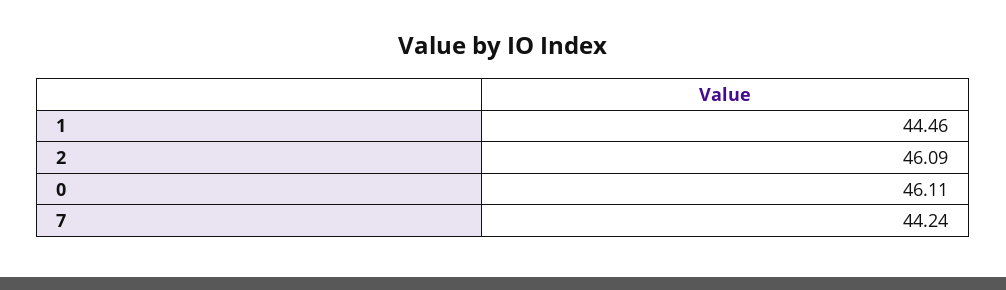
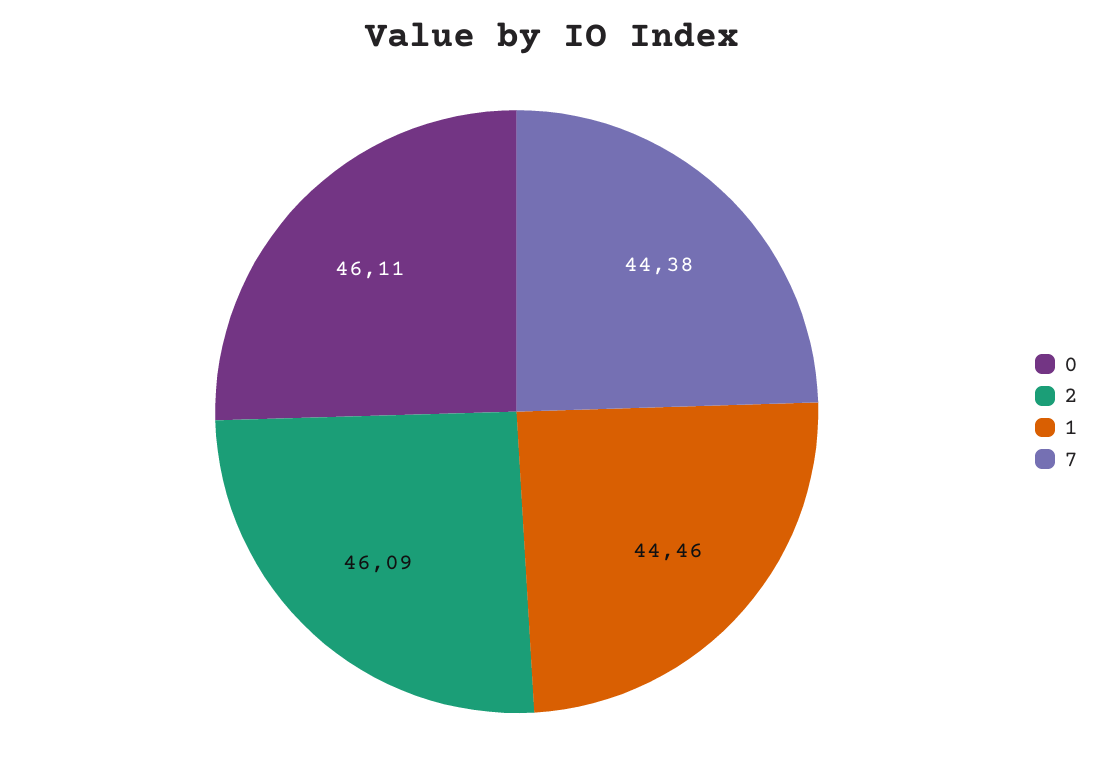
7: 44.24 -> 44.38

